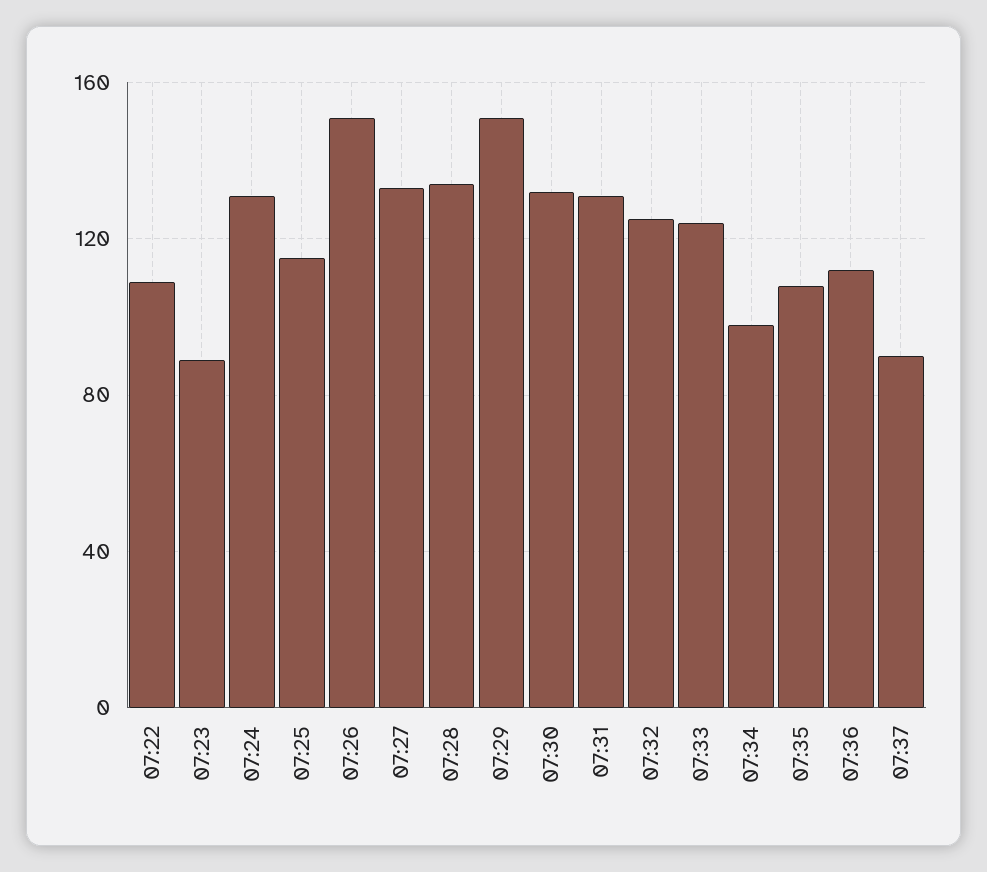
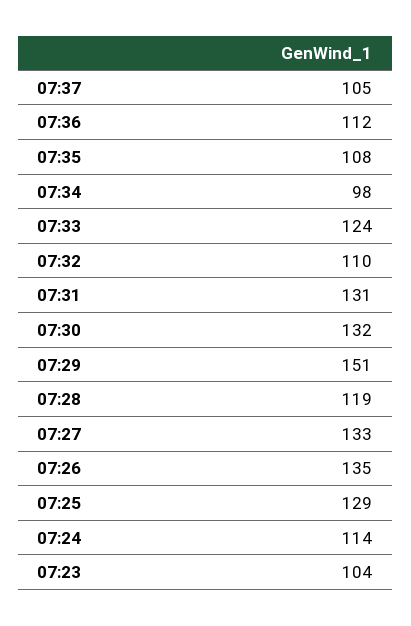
07:22: 110 -> none
07:23: 90 -> 104
07:24: 130 -> 114
07:25: 115 -> 129
07:26: 150 -> 135
07:28: 135 -> 119
07:32: 125 -> 110
07:37: 90 -> 105

